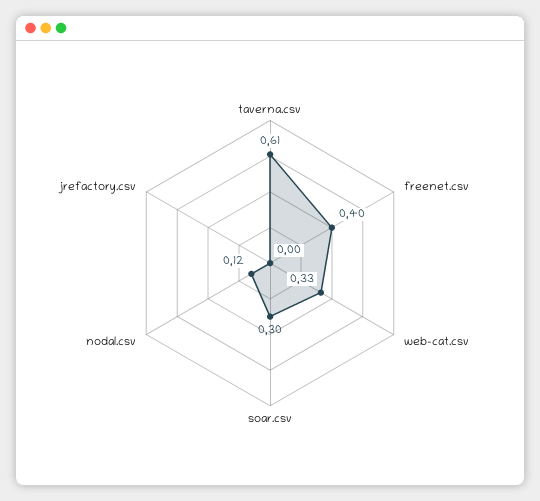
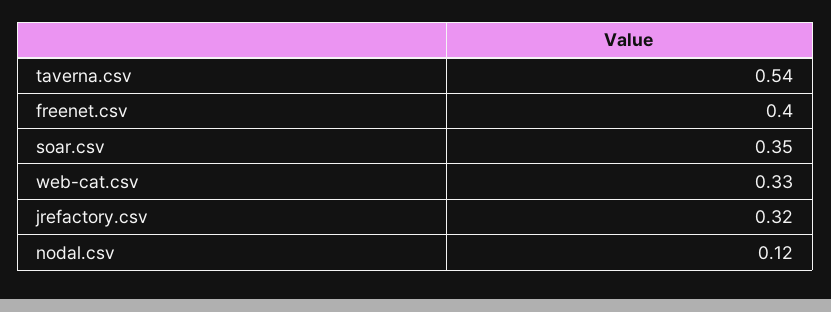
taverna.csv: 0.61 -> 0.54
soar.csv: 0.3 -> 0.35
jrefactory.csv: 0 -> 0.32

